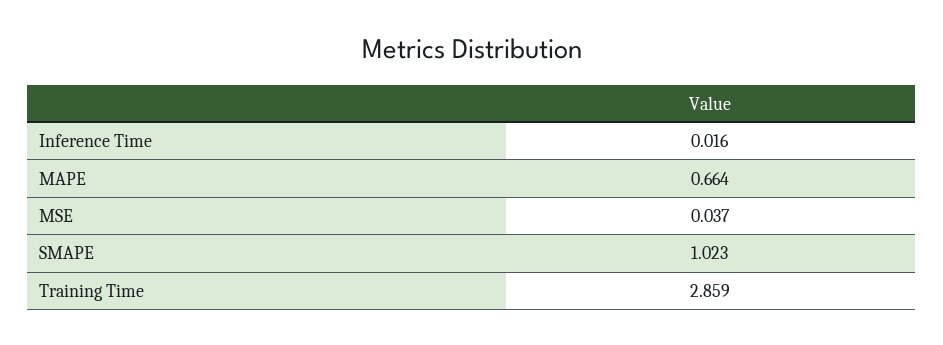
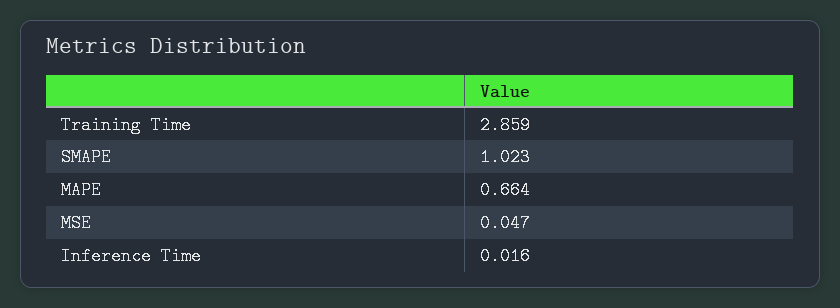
MSE: 0.037 -> 0.047

